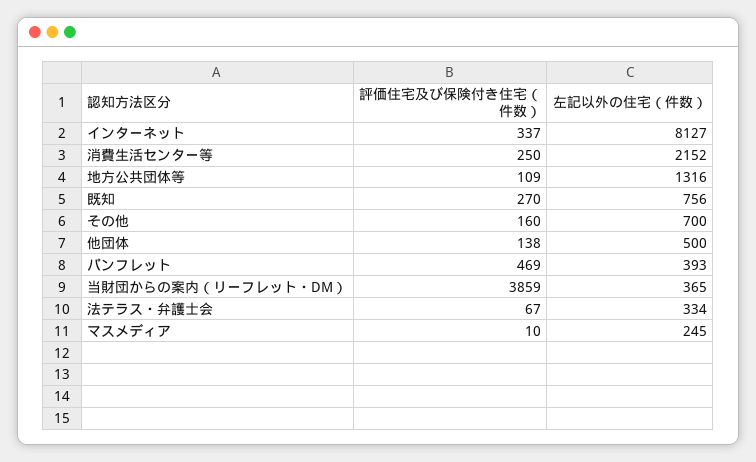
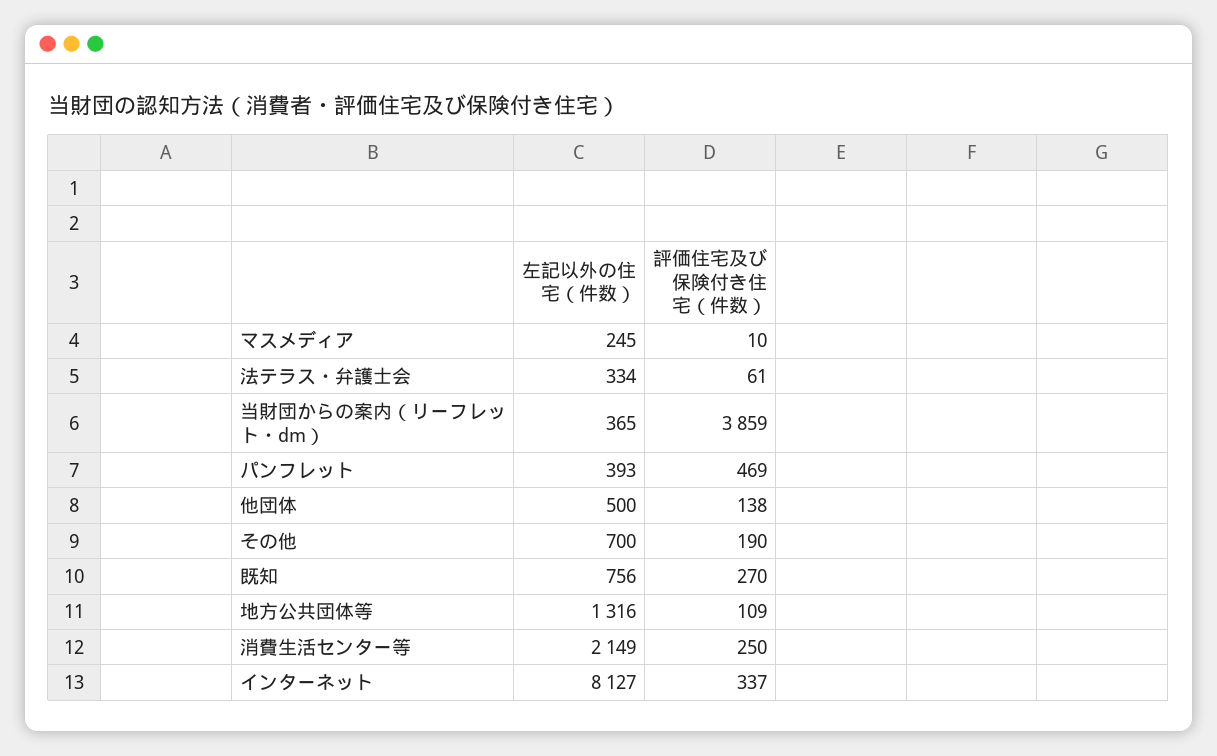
左記以外の住宅（件数）, 消費生活センター等: 2152 -> 2149
評価住宅及び保険付き住宅（件数）, その他: 160 -> 190
評価住宅及び保険付き住宅（件数）, 法テラス・弁護士会: 67 -> 61

